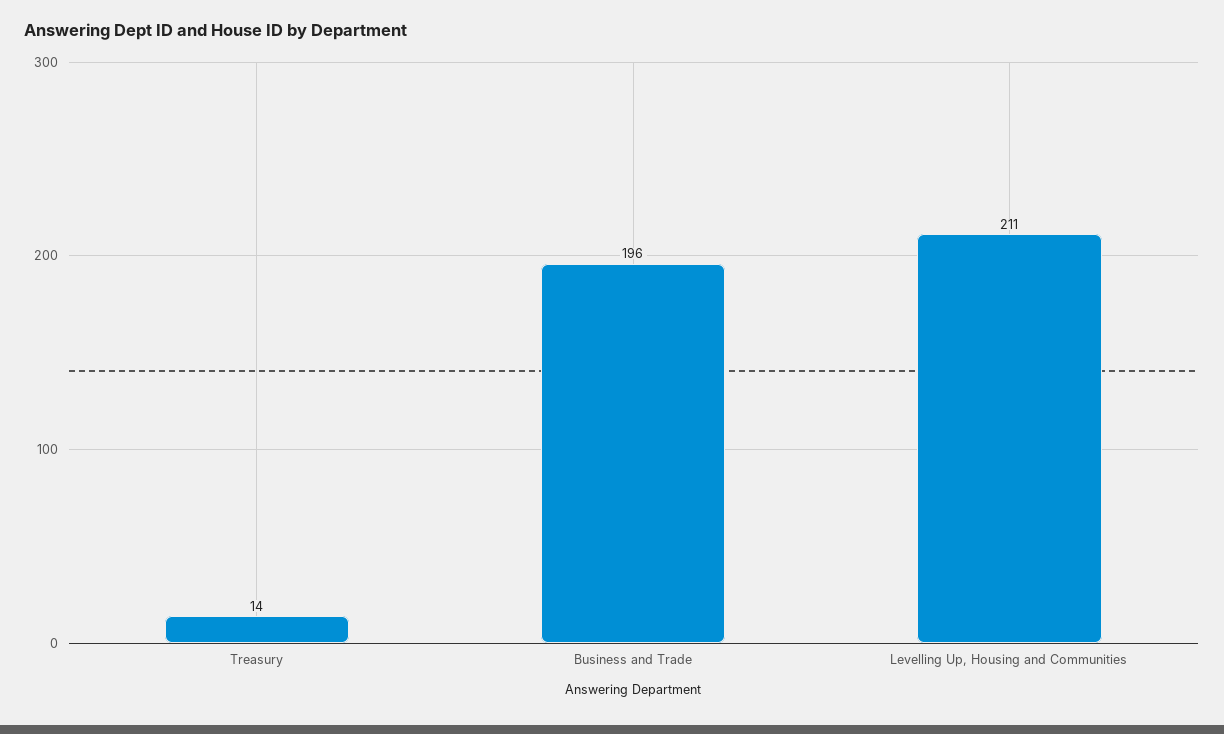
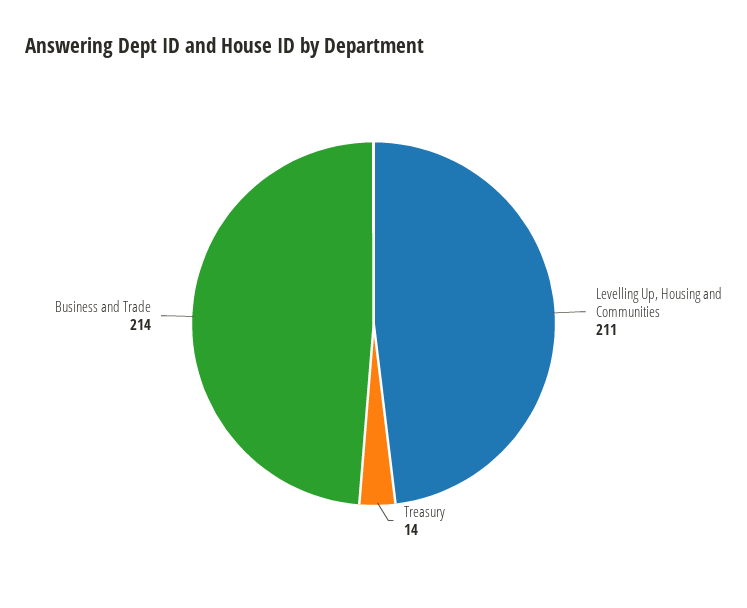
Business and Trade: 196 -> 214

